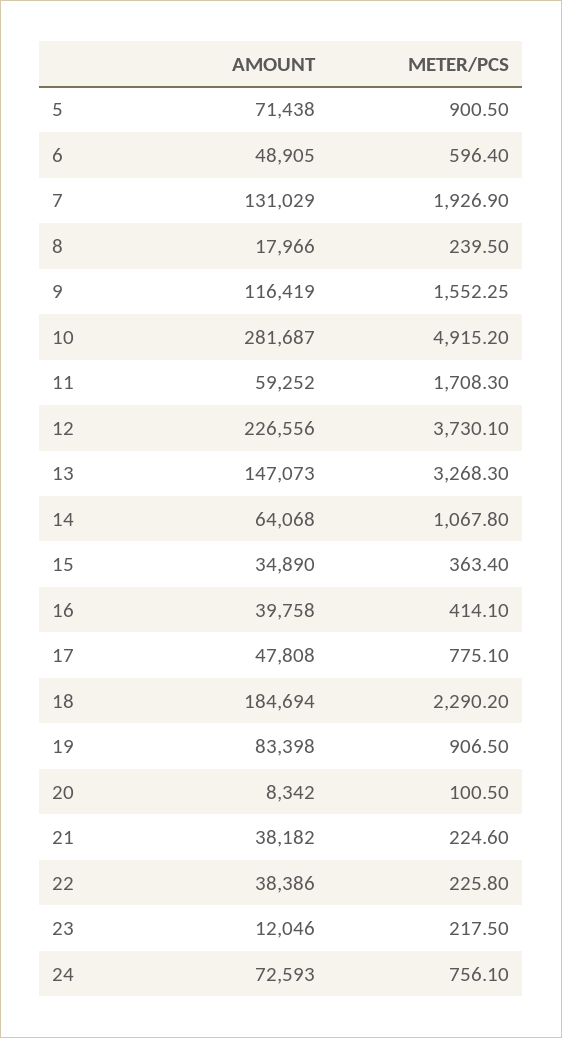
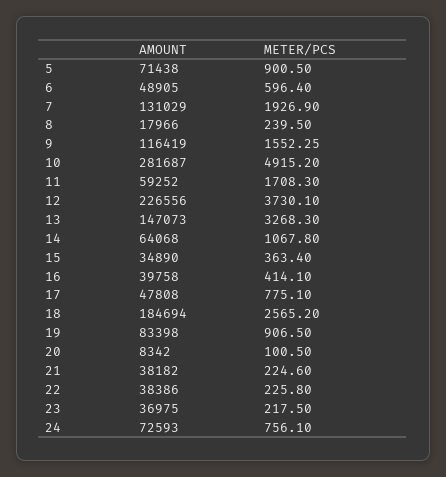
METER/PCS, 18: 2290.2 -> 2565.2
AMOUNT, 23: 12046 -> 36975

